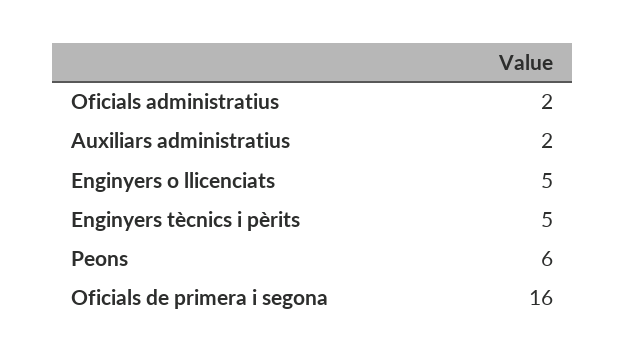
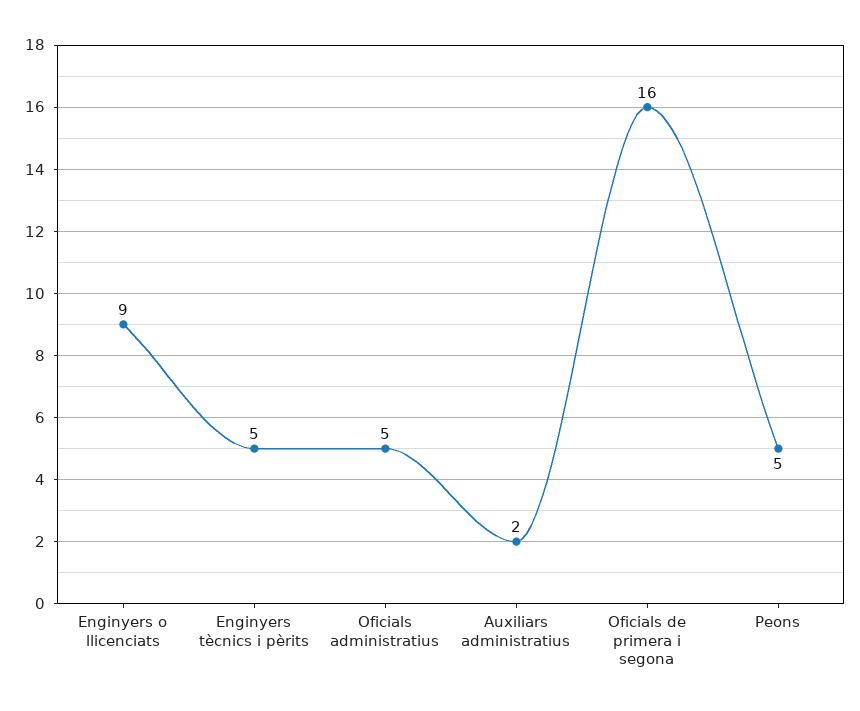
Oficials administratius: 2 -> 5
Enginyers o llicenciats: 5 -> 9
Peons: 6 -> 5

